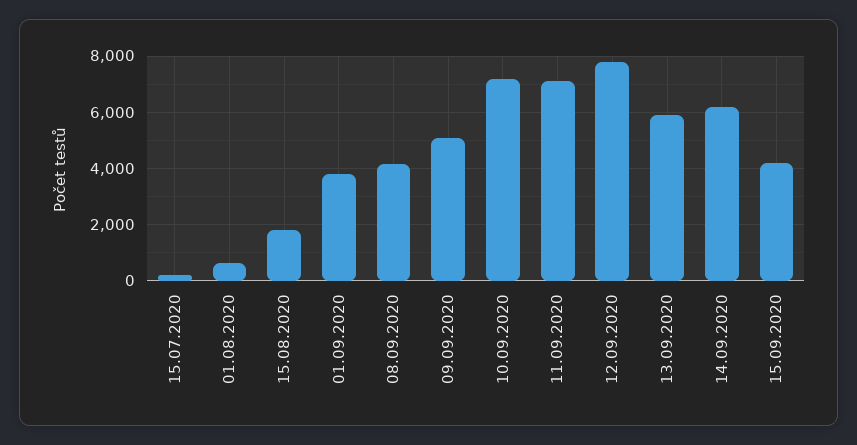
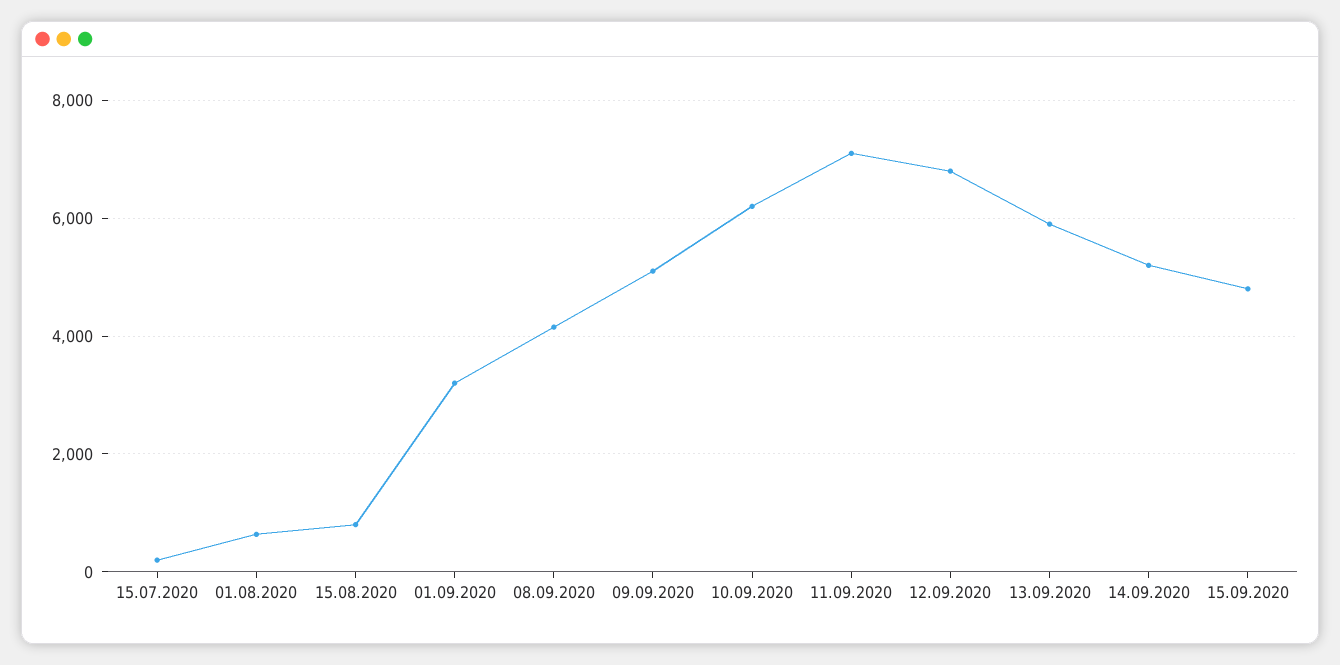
15.08.2020: 1750 -> 800
01.09.2020: 3750 -> 3200
10.09.2020: 7250 -> 6200
12.09.2020: 7750 -> 6800
14.09.2020: 6250 -> 5200
15.09.2020: 4250 -> 4800

